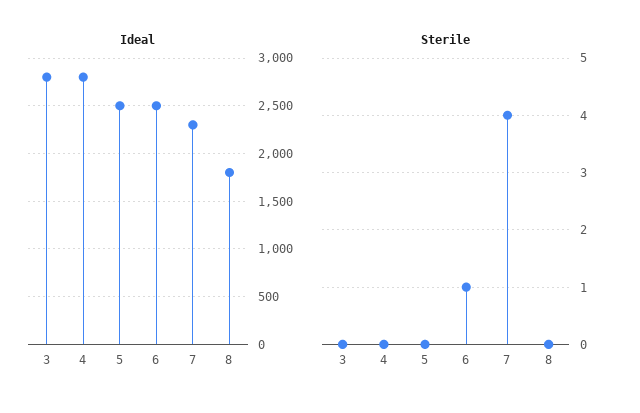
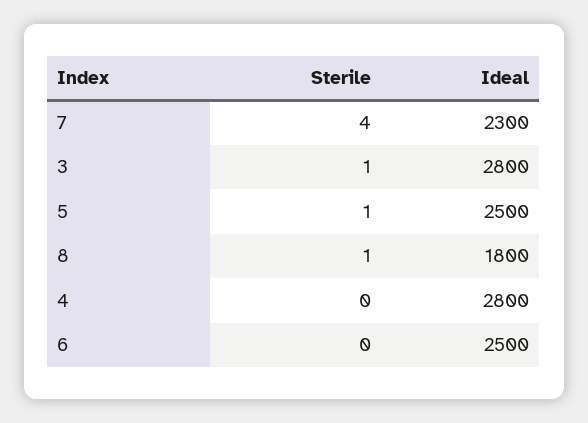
Sterile, 3: 0 -> 1
Sterile, 5: 0 -> 1
Sterile, 6: 1 -> 0
Sterile, 8: 0 -> 1

